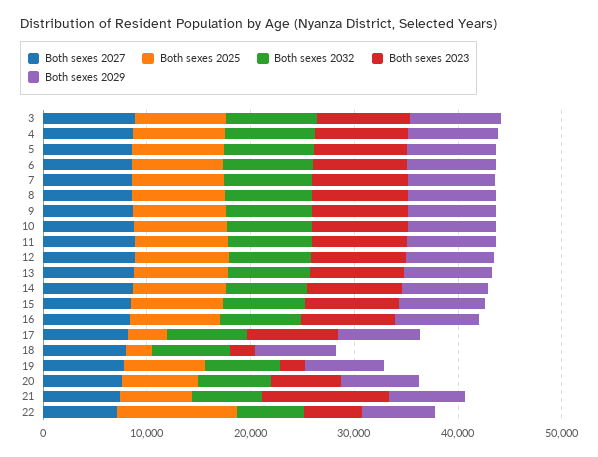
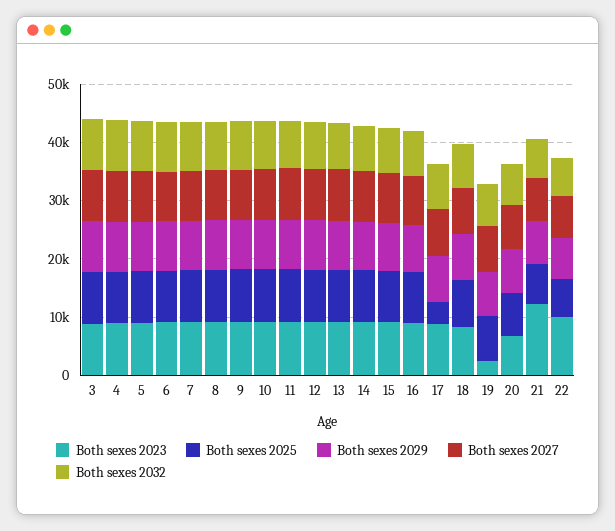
Both sexes 2025, 18: 2000 -> 8000
Both sexes 2023, 18: 2000 -> 8000
Both sexes 2025, 22: 12000 -> 6000
Both sexes 2023, 22: 6000 -> 10000

